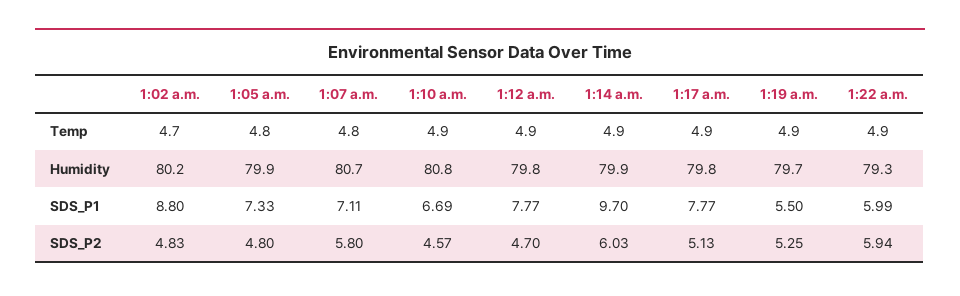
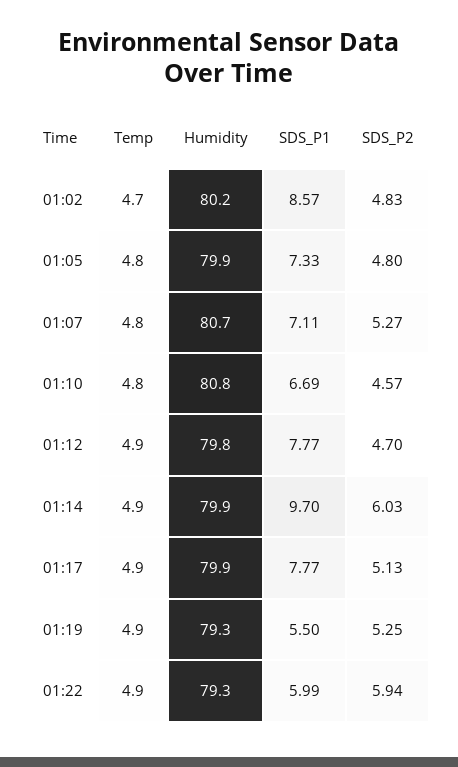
1:10 a.m., Temp: 4.9 -> 4.8
1:17 a.m., Humidity: 79.8 -> 79.9
1:19 a.m., Humidity: 79.7 -> 79.3
1:02 a.m., SDS_P1: 8.8 -> 8.57
1:07 a.m., SDS_P2: 5.8 -> 5.27

